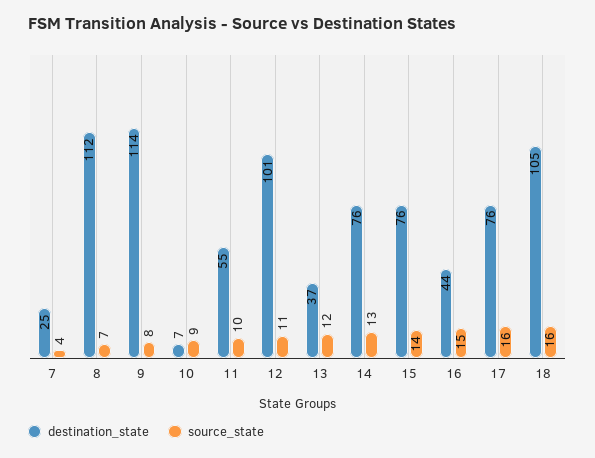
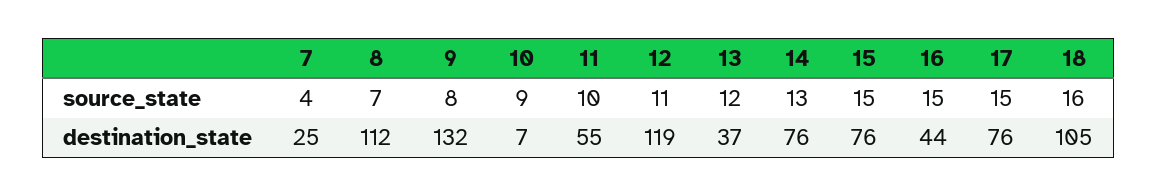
destination_state, 9: 114 -> 132
destination_state, 12: 101 -> 119
source_state, 15: 14 -> 15
source_state, 17: 16 -> 15

